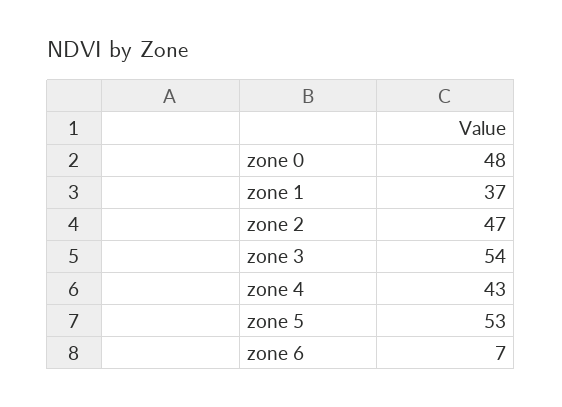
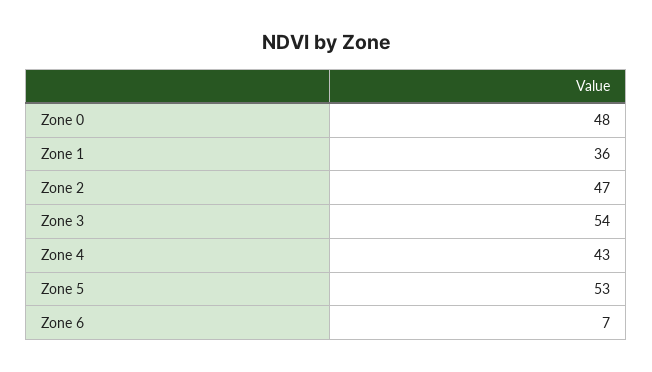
zone 1: 37 -> 36

